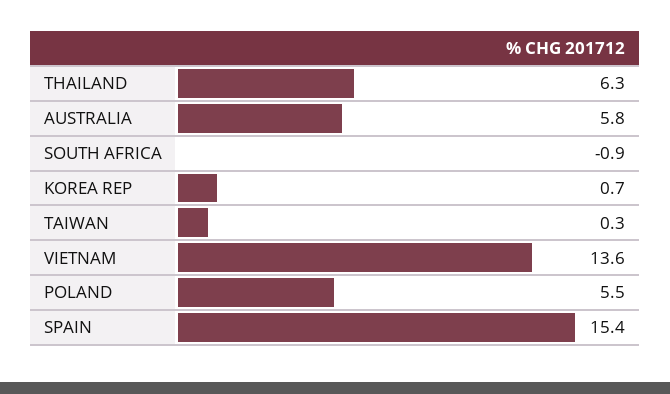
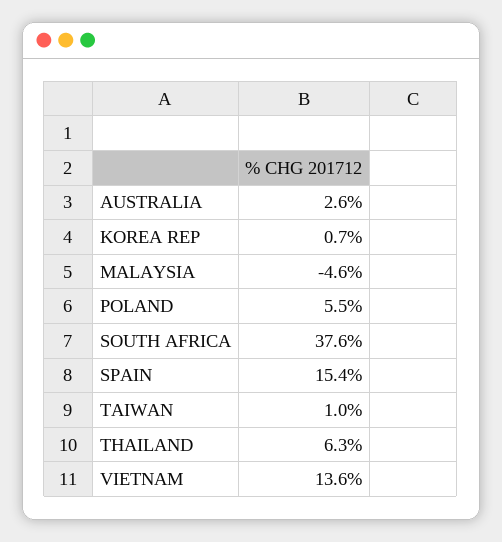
AUSTRALIA: 5.8 -> 2.6
SOUTH AFRICA: -0.9 -> 37.6
TAIWAN: 0.3 -> 1
MALAYSIA: none -> -4.6

